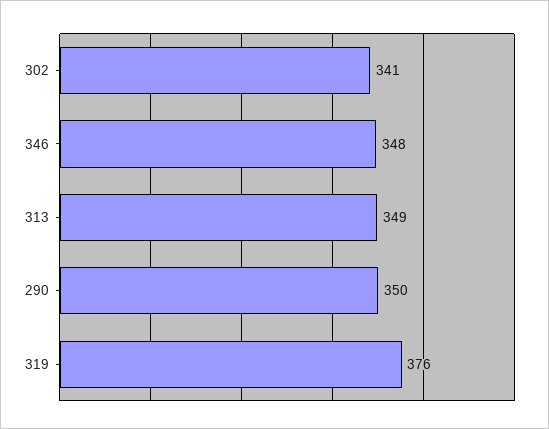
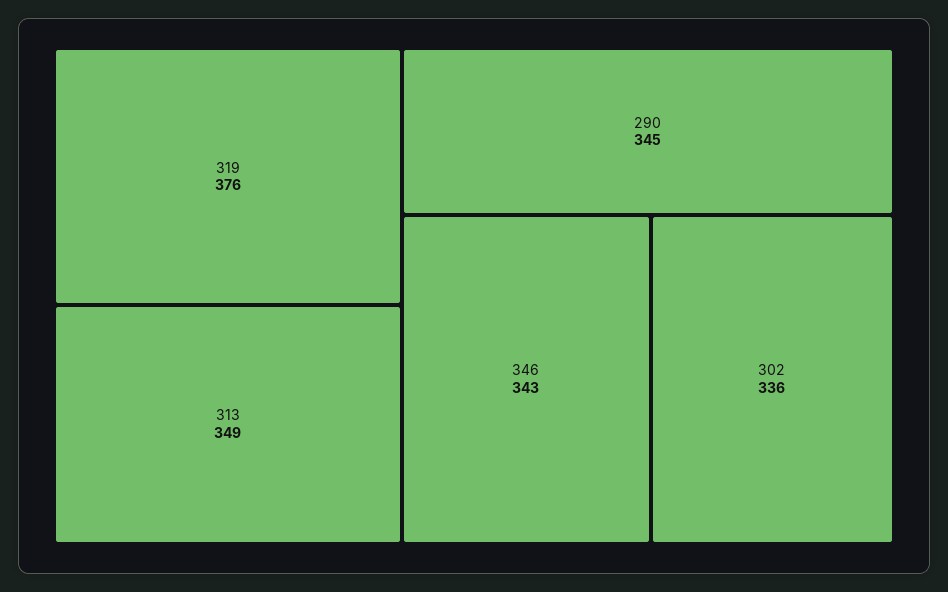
302: 341 -> 336
346: 348 -> 343
290: 350 -> 345

